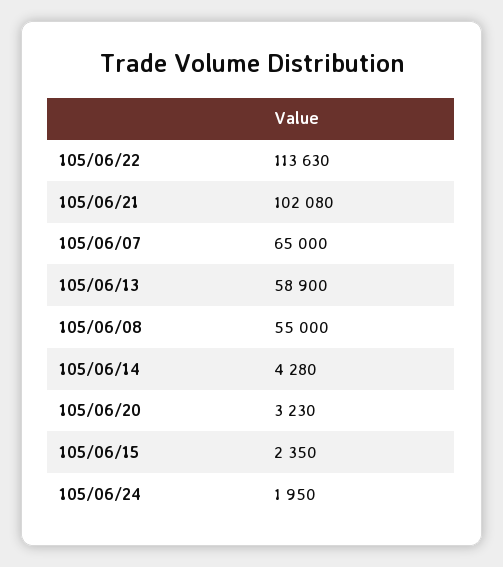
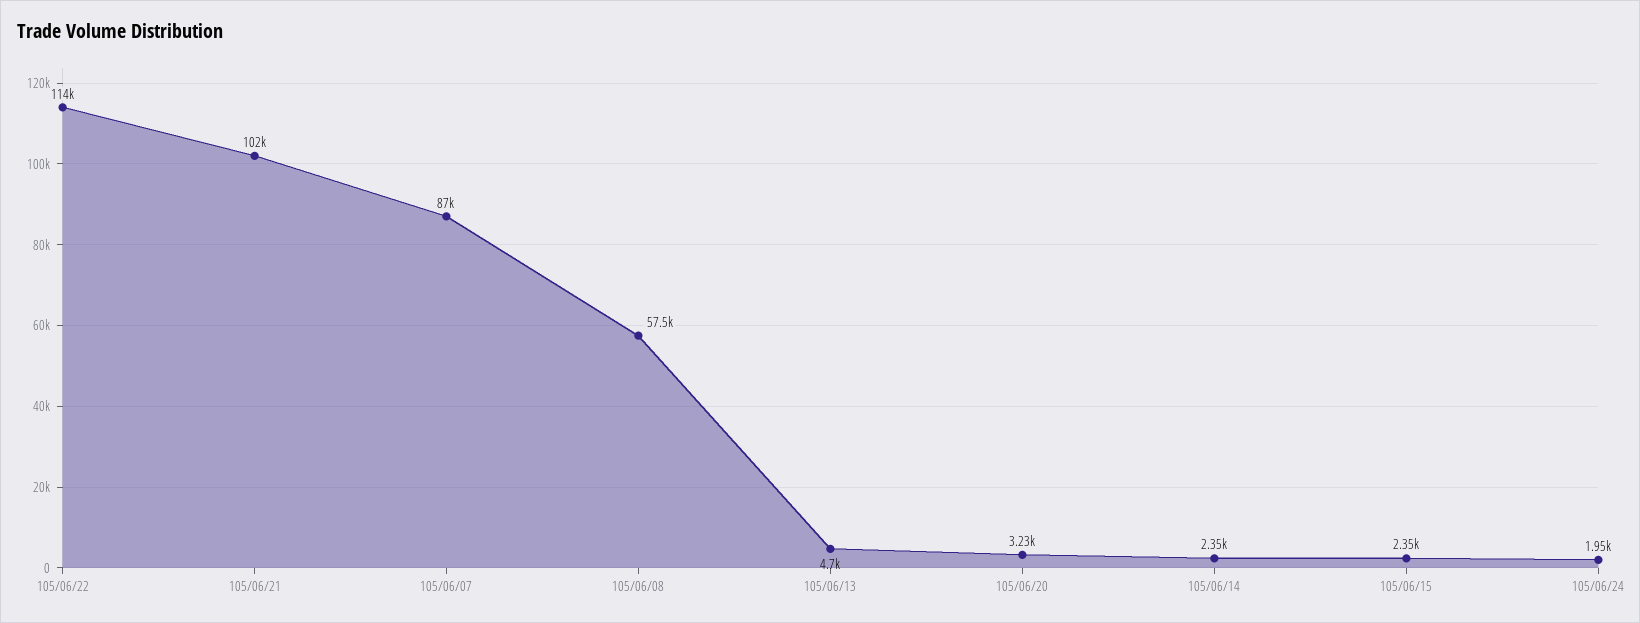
105/06/07: 65000 -> 87000
105/06/13: 58900 -> 4700
105/06/08: 55000 -> 57500
105/06/14: 4280 -> 2350

